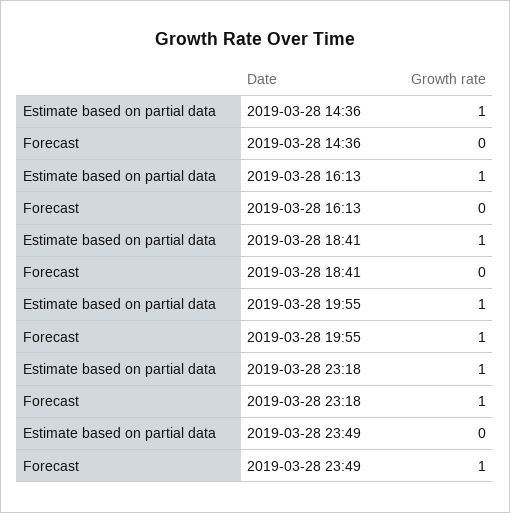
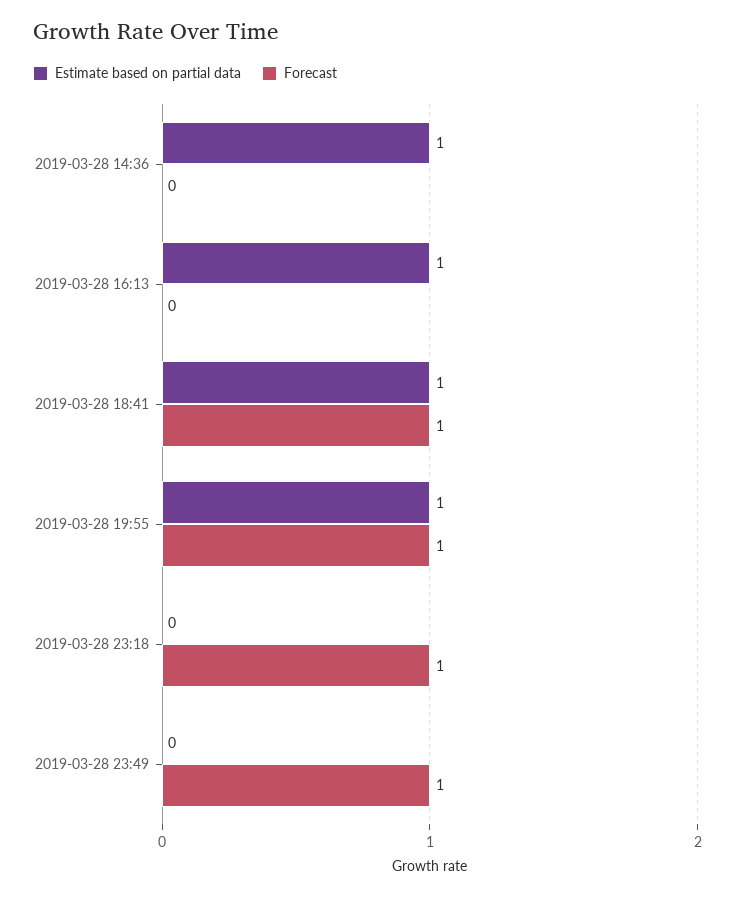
Forecast, 2019-03-28 18:41: 0 -> 1
Estimate based on partial data, 2019-03-28 23:18: 1 -> 0

